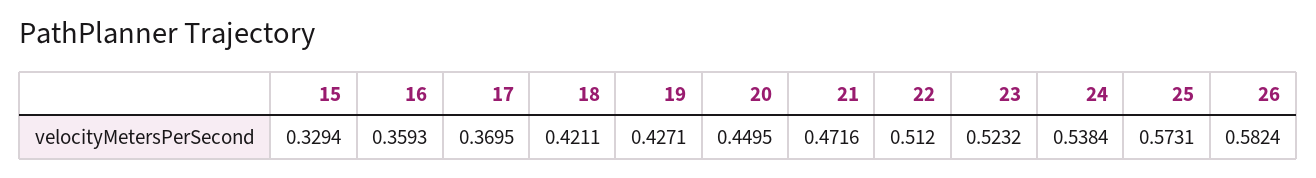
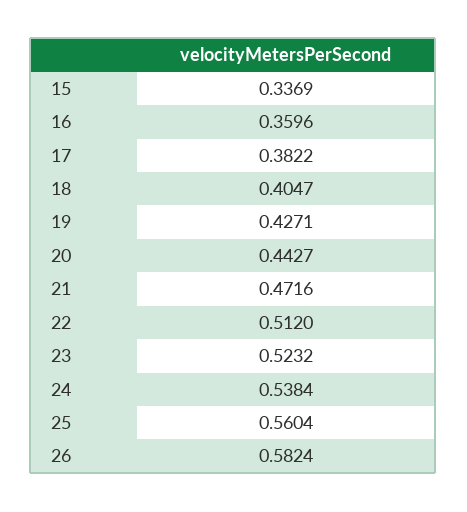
15: 0.3294 -> 0.3369
16: 0.3593 -> 0.3596
17: 0.3695 -> 0.3822
18: 0.4211 -> 0.4047
20: 0.4495 -> 0.4427
25: 0.5731 -> 0.5604

